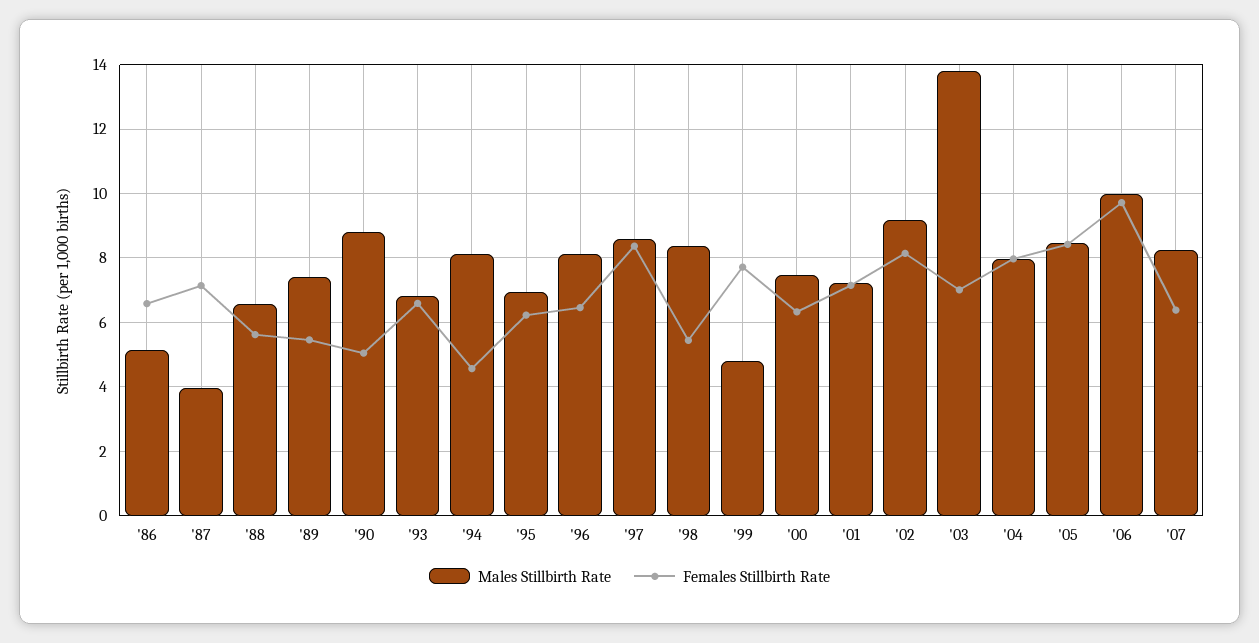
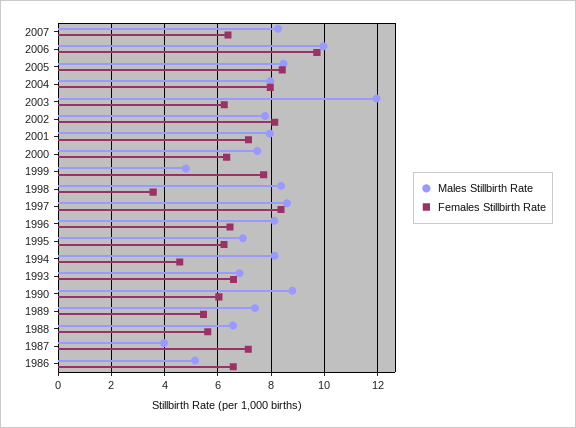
Females Stillbirth Rate, '90: 5 -> 6
Females Stillbirth Rate, '98: 5.4 -> 3.5
Males Stillbirth Rate, '01: 7.2 -> 8
Males Stillbirth Rate, '02: 9.2 -> 7.75
Males Stillbirth Rate, '03: 13.8 -> 12
Females Stillbirth Rate, '03: 7 -> 6.25

